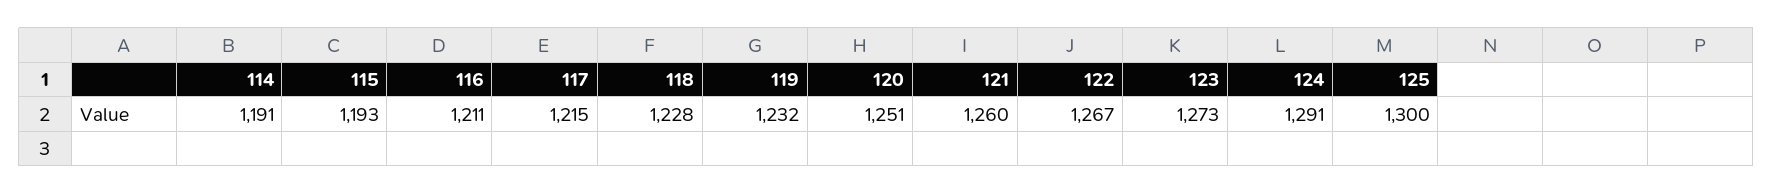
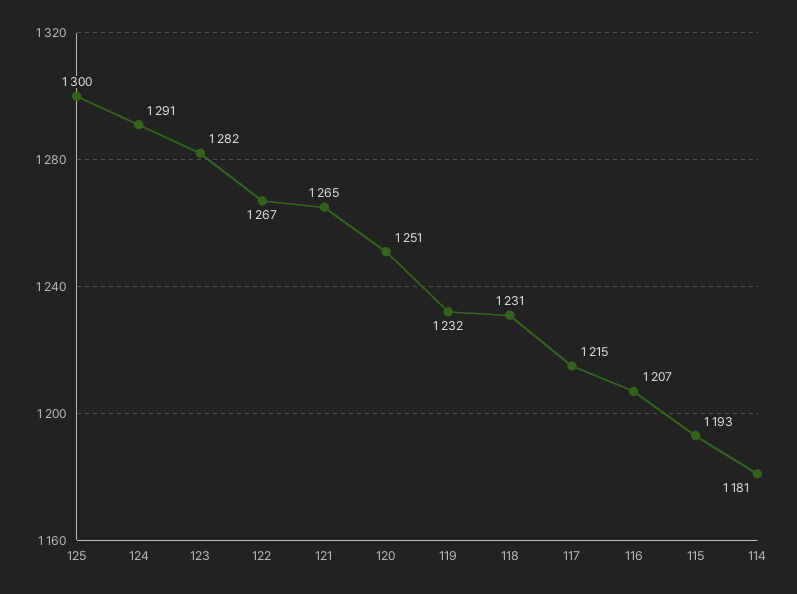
114: 1191 -> 1181
116: 1211 -> 1207
118: 1228 -> 1231
121: 1260 -> 1265
123: 1273 -> 1282

